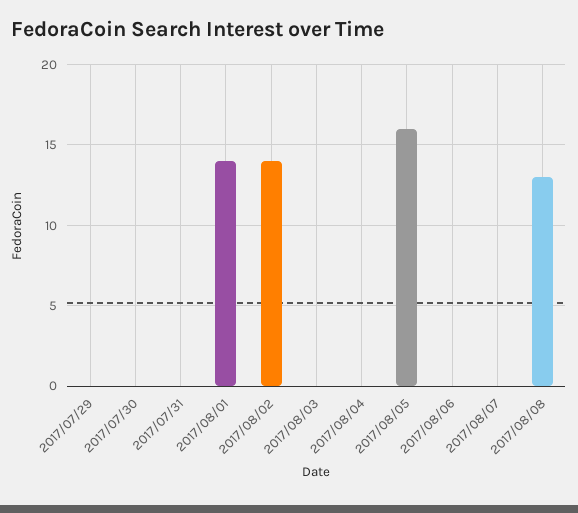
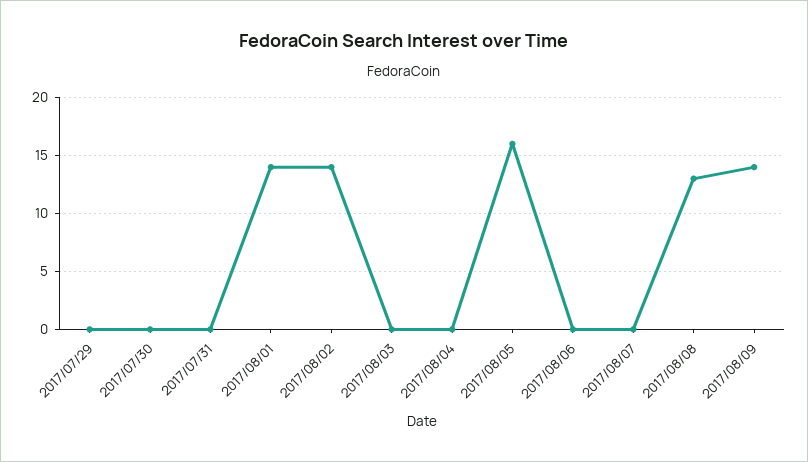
2017/08/09: none -> 14

